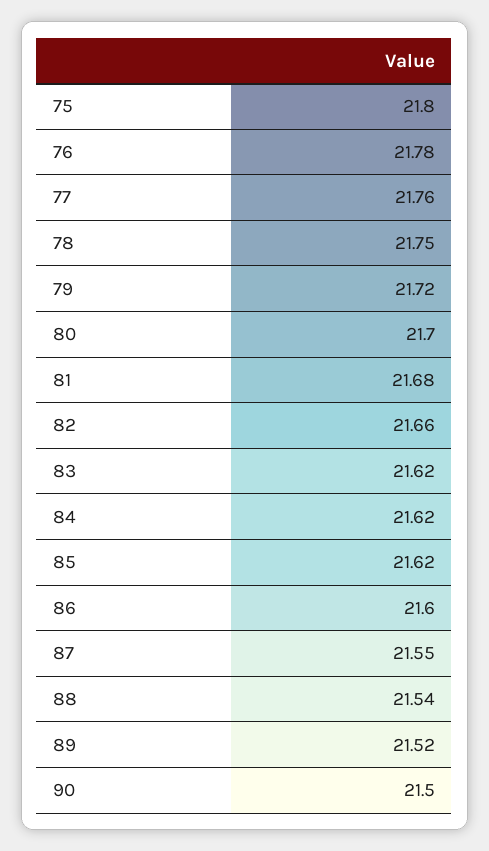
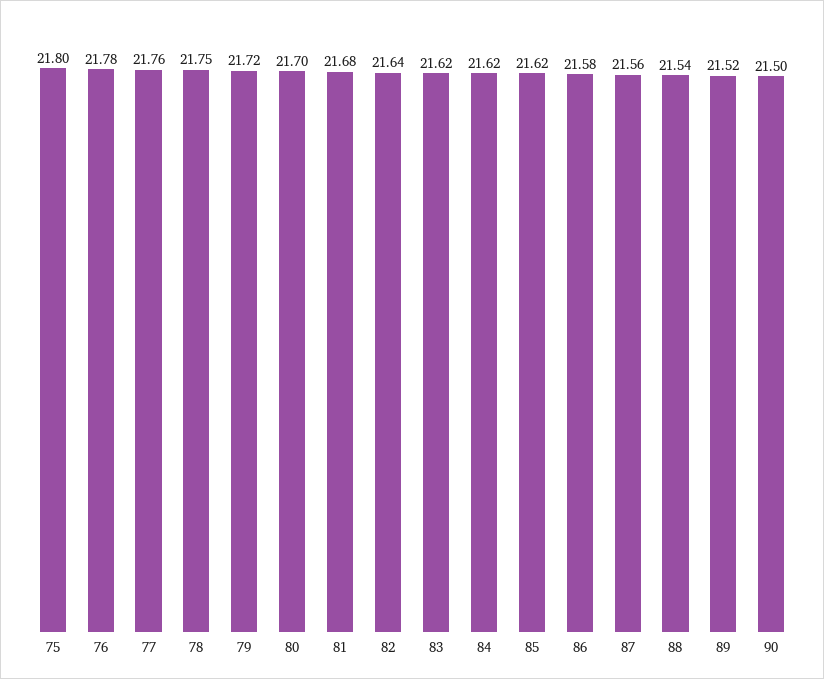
82: 21.66 -> 21.64
86: 21.6 -> 21.58
87: 21.55 -> 21.56

